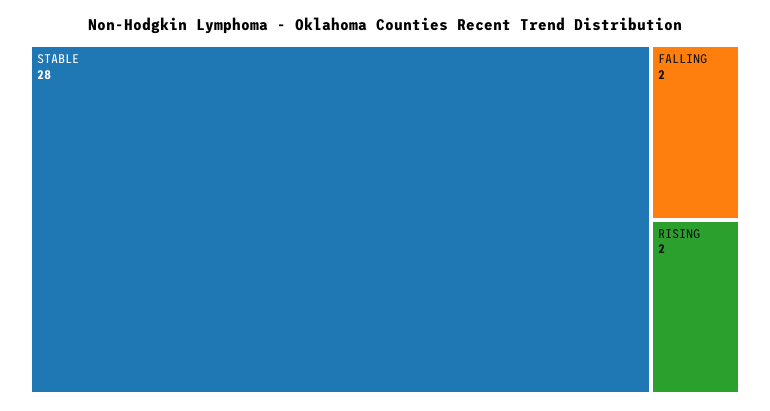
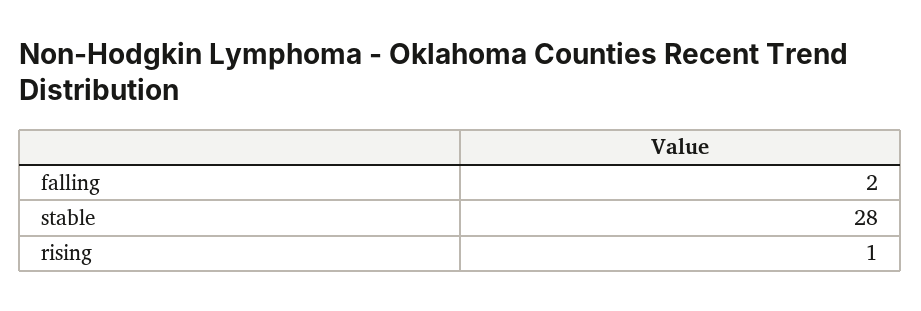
RISING: 2 -> 1

